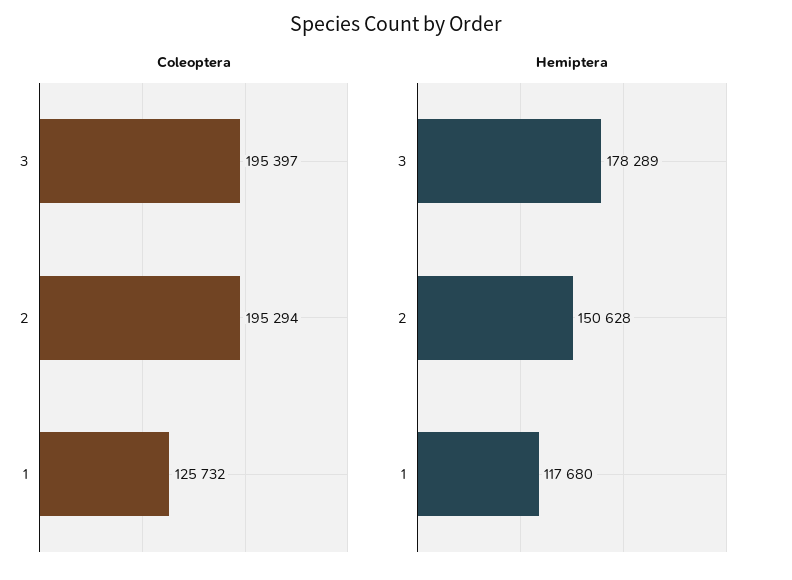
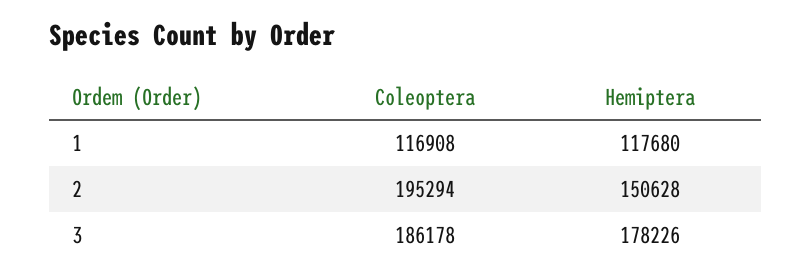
Coleoptera, 3: 195397 -> 186178
Coleoptera, 1: 125732 -> 116908
Hemiptera, 3: 178289 -> 178226

